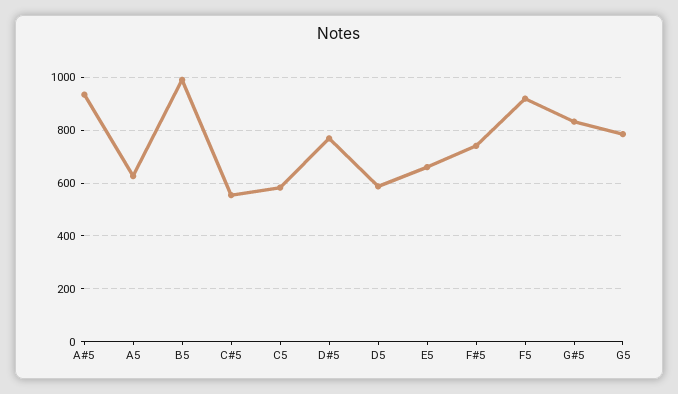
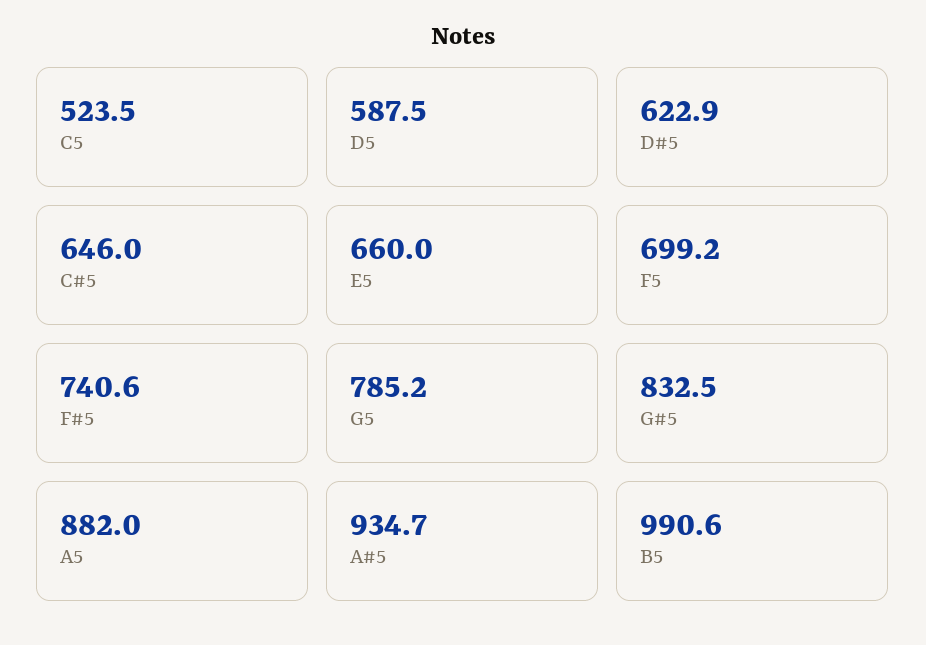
A5: 625 -> 882
C#5: 550 -> 646
C5: 575 -> 523.5
D#5: 775 -> 622.9
F5: 925 -> 699.2

